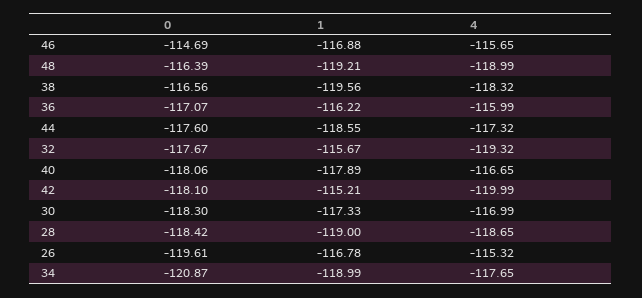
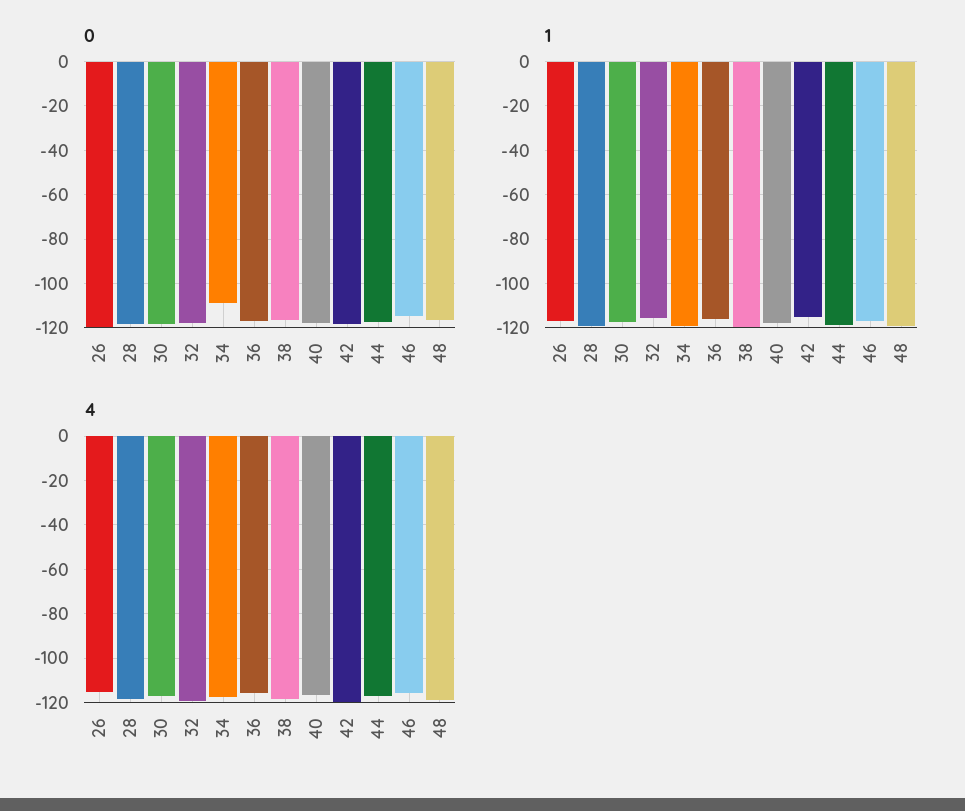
0, 34: -120.87 -> -110

